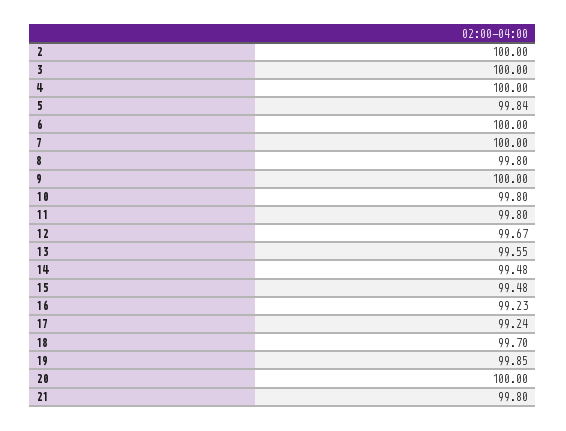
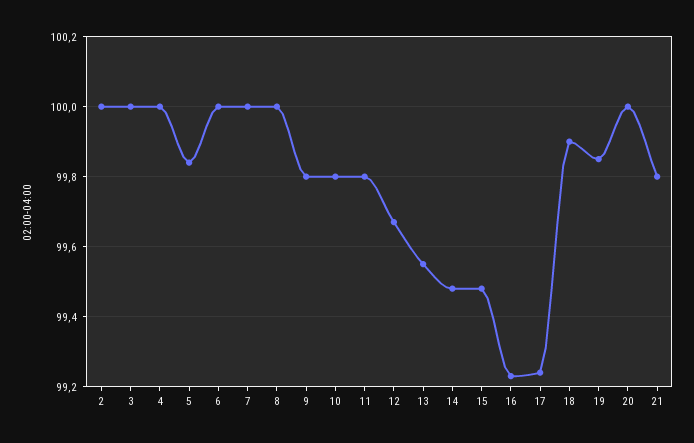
8: 99.8 -> 100
9: 100 -> 99.8
18: 99.7 -> 99.9

